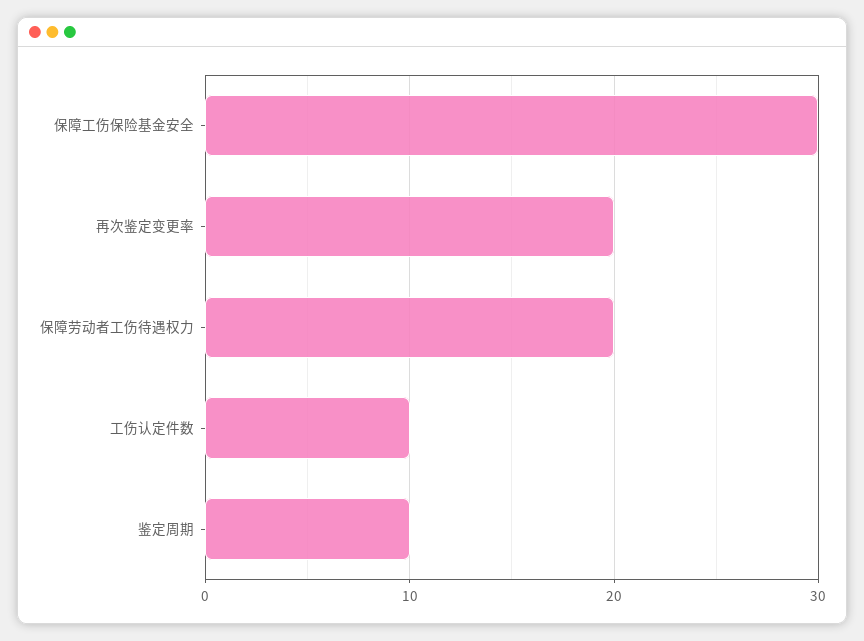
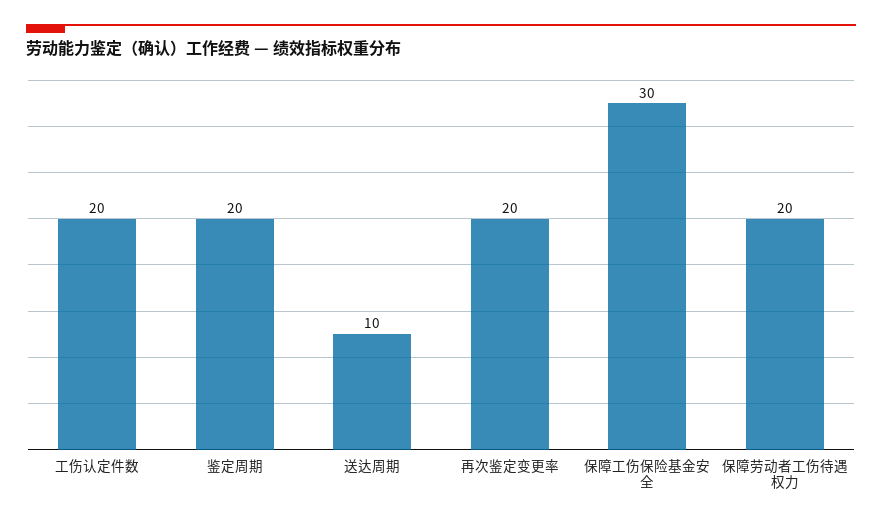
工伤认定件数: 10 -> 20
鉴定周期: 10 -> 20
送达周期: none -> 10

